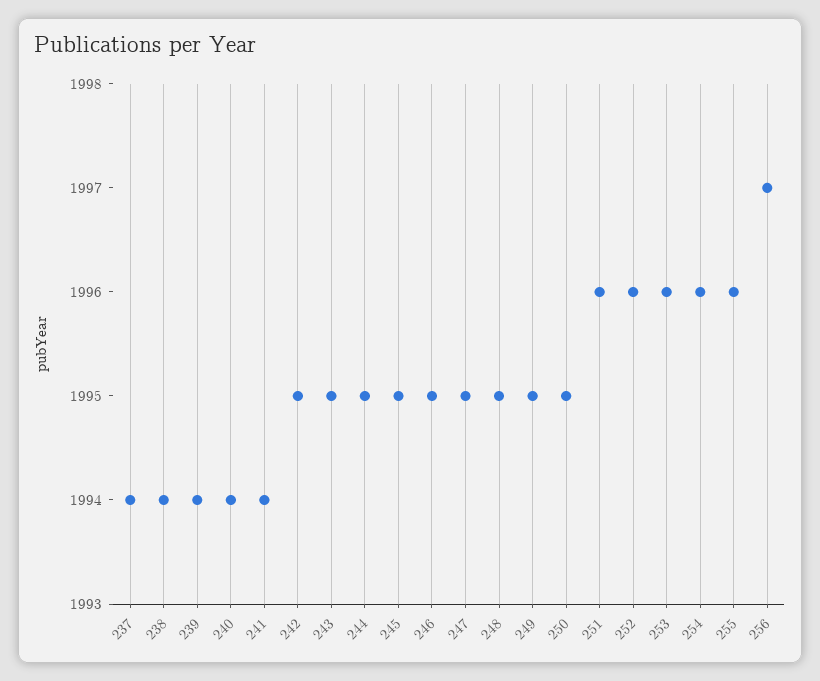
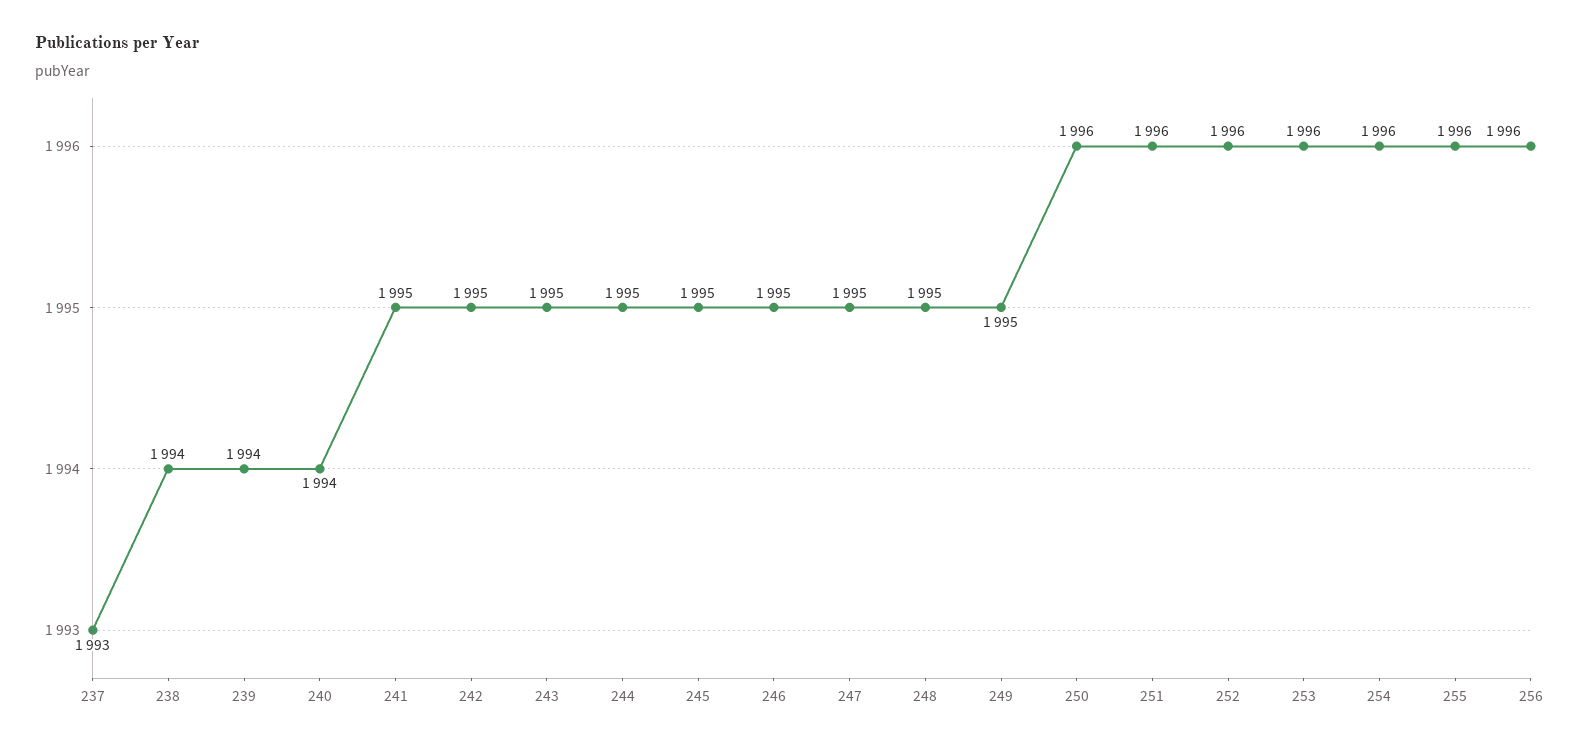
237: 1994 -> 1993
241: 1994 -> 1995
250: 1995 -> 1996
256: 1997 -> 1996

